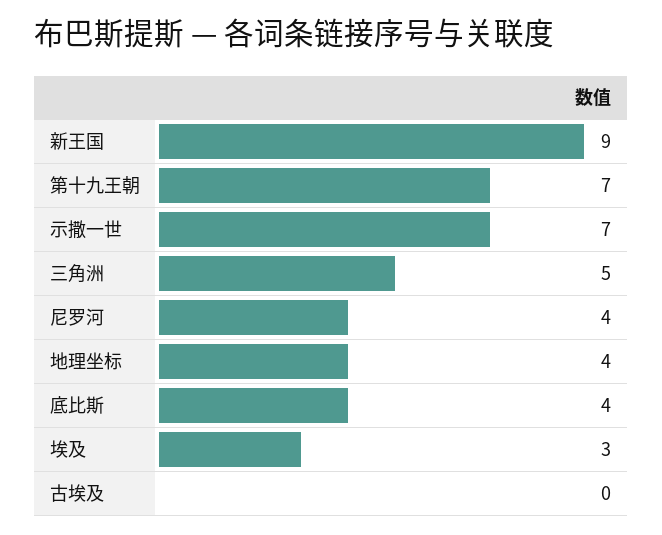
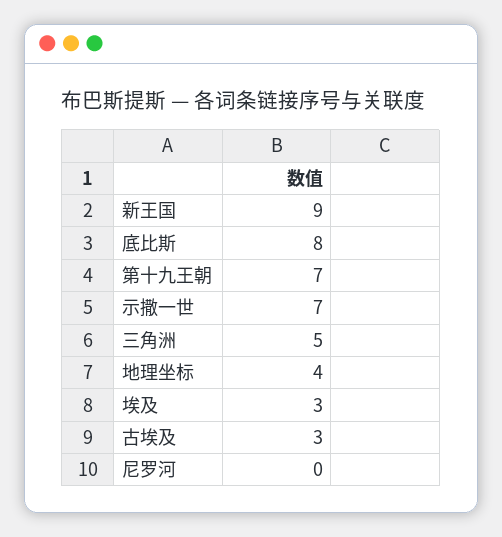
尼罗河: 4 -> 0
底比斯: 4 -> 8
古埃及: 0 -> 3

